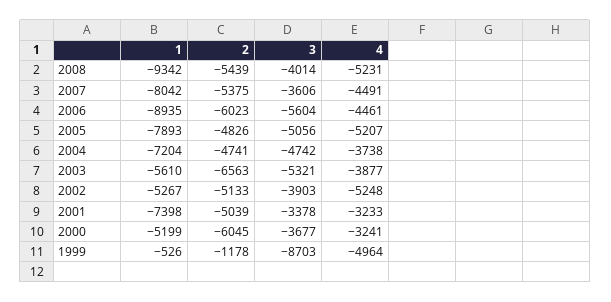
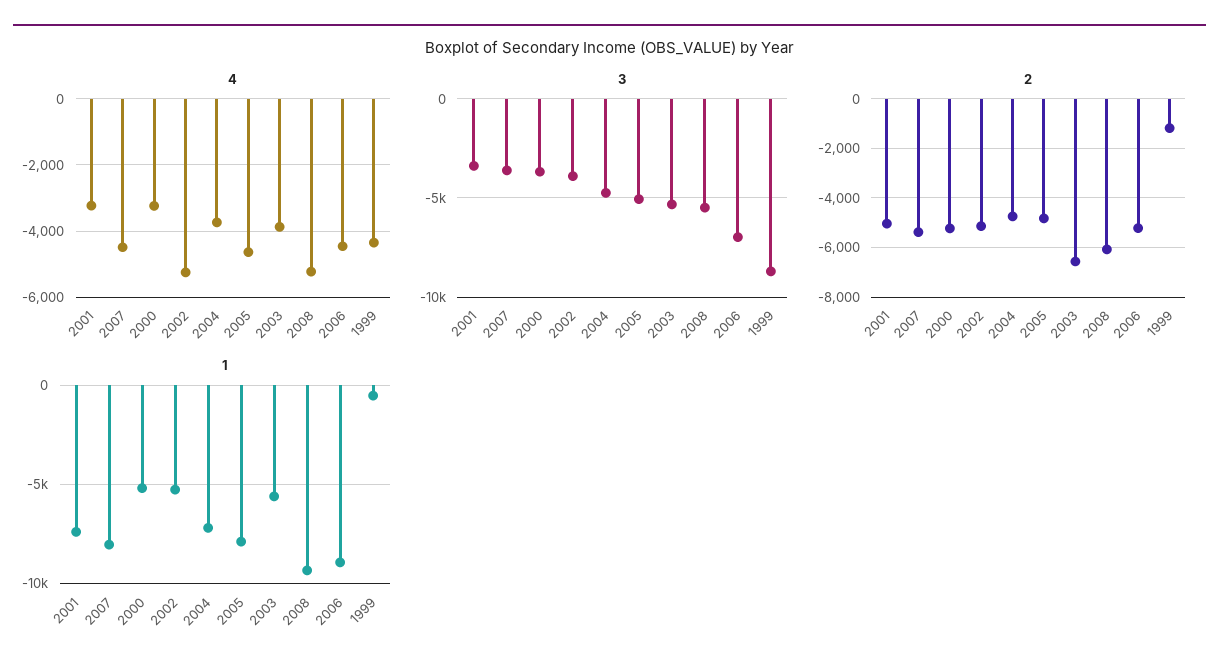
2, 2008: -5439 -> -6000
3, 2008: -4014 -> -5500
2, 2006: -6023 -> -5250
3, 2006: -5604 -> -7000
4, 2005: -5207 -> -4600
2, 2000: -6045 -> -5250
4, 1999: -4964 -> -4400

